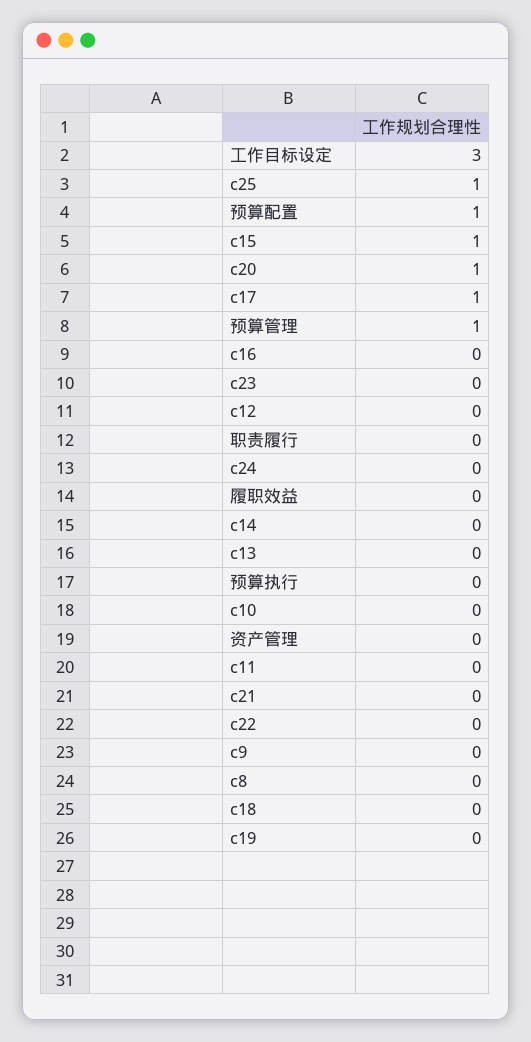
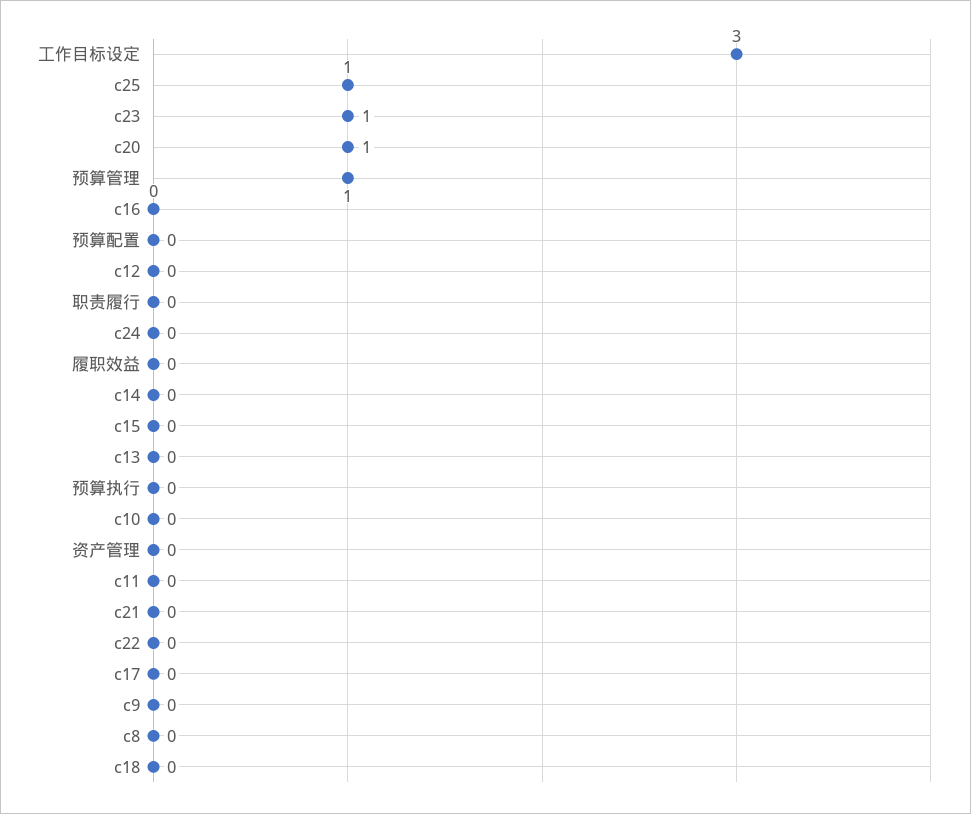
预算配置: 1 -> 0
c15: 1 -> 0
c17: 1 -> 0
c23: 0 -> 1
c19: 0 -> none

